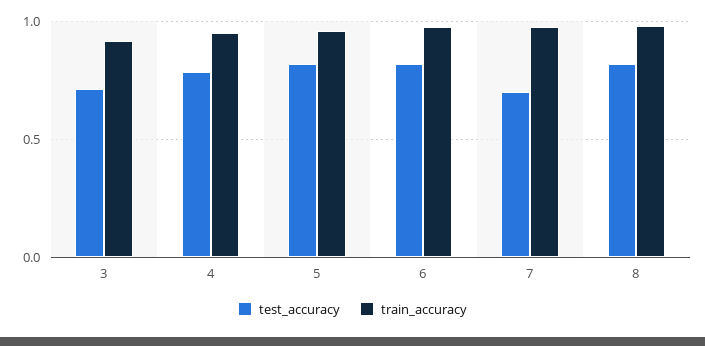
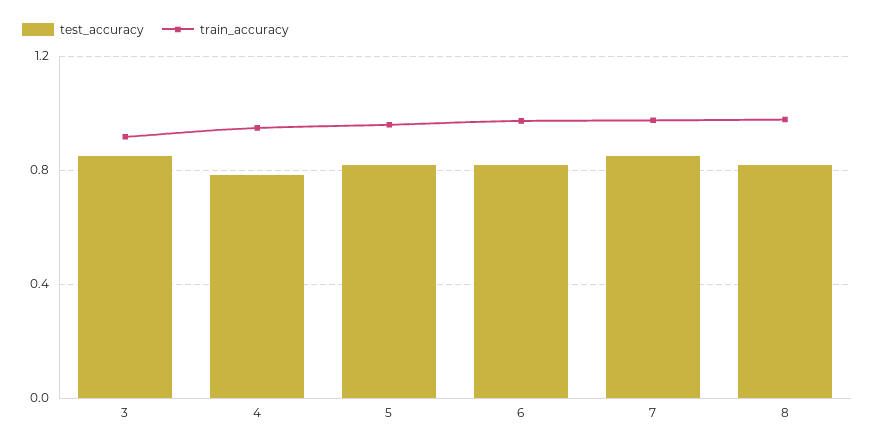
test_accuracy, 3: 0.7 -> 0.85
test_accuracy, 7: 0.7 -> 0.85

